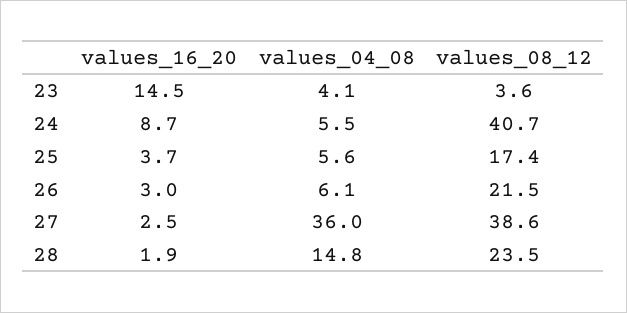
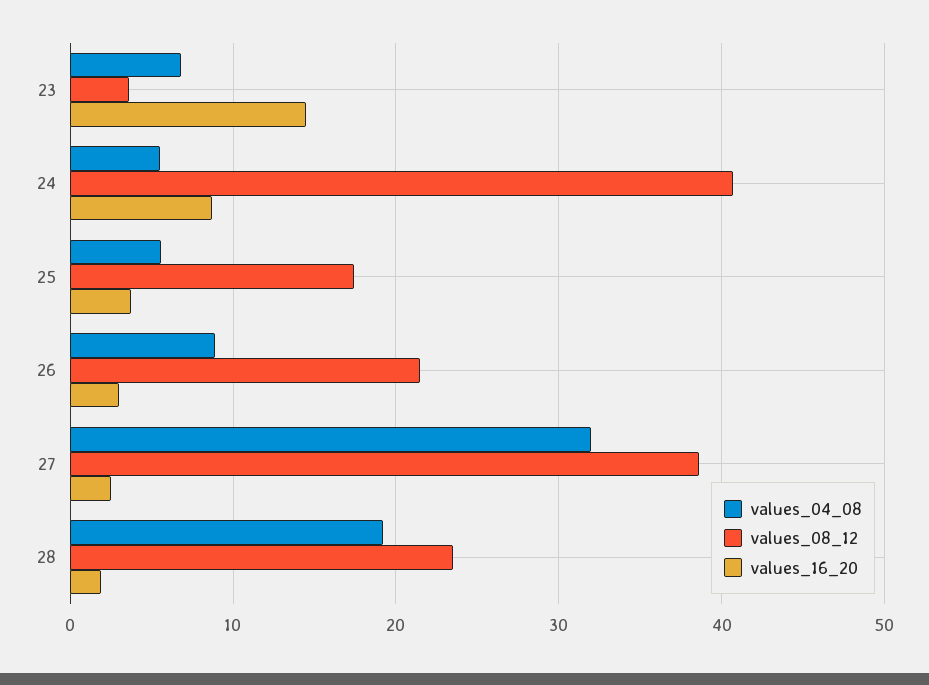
values_04_08, 23: 4.1 -> 7
values_04_08, 26: 6.1 -> 9
values_04_08, 27: 36 -> 32
values_04_08, 28: 14.8 -> 19

